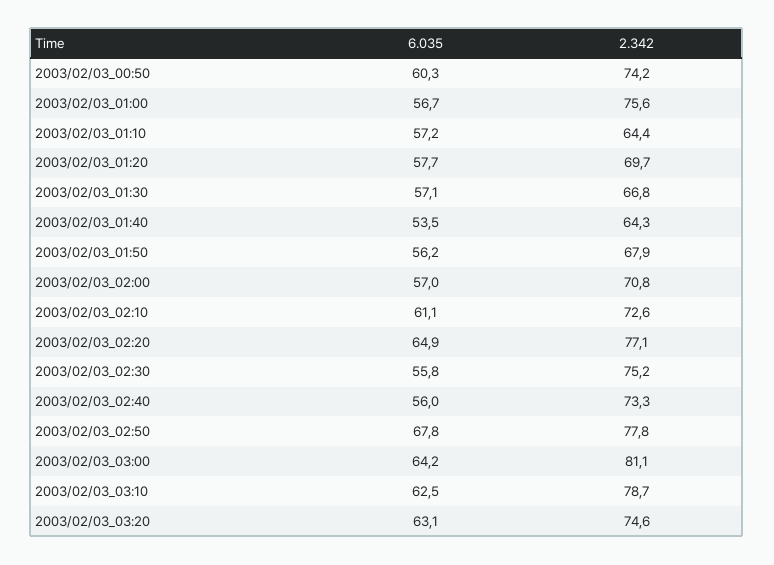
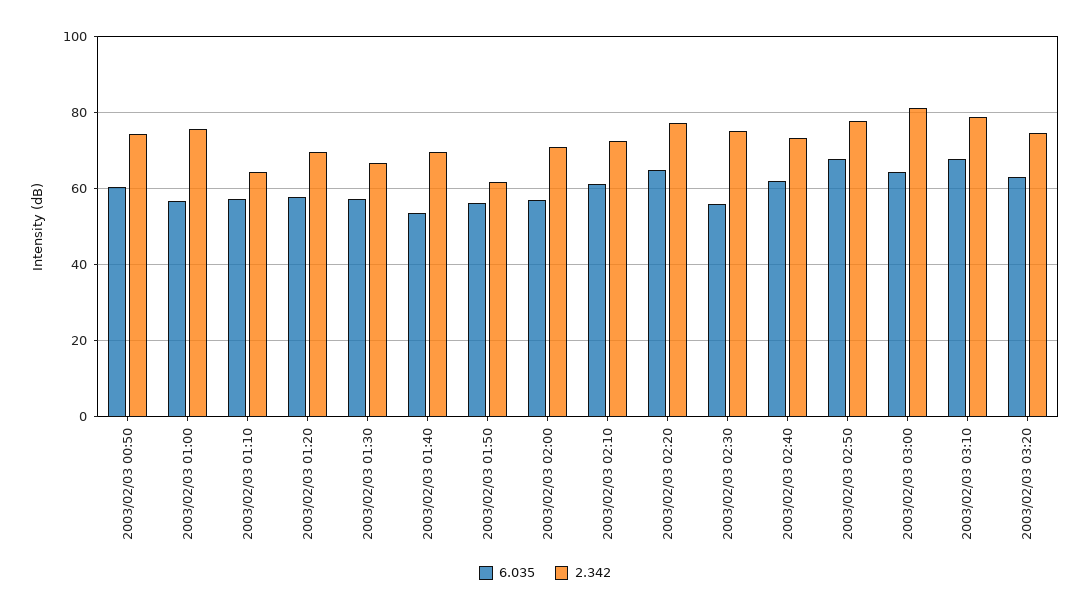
2.342, 2003/02/03_01:40: 64.3 -> 70
2.342, 2003/02/03_01:50: 67.9 -> 62
6.035, 2003/02/03_02:40: 56 -> 62
6.035, 2003/02/03_03:10: 62.5 -> 68

